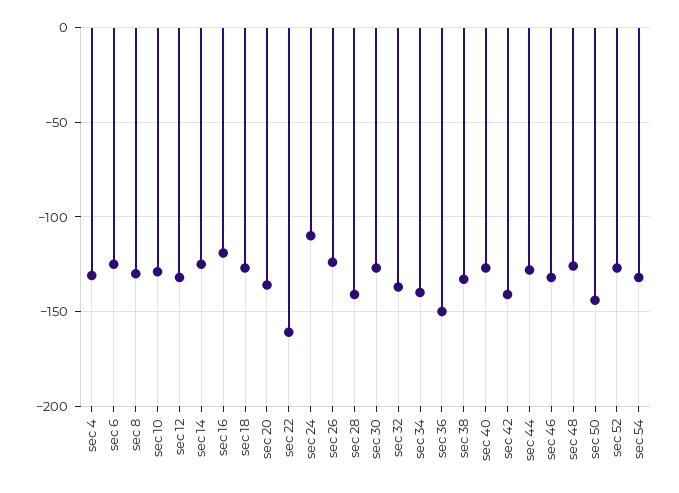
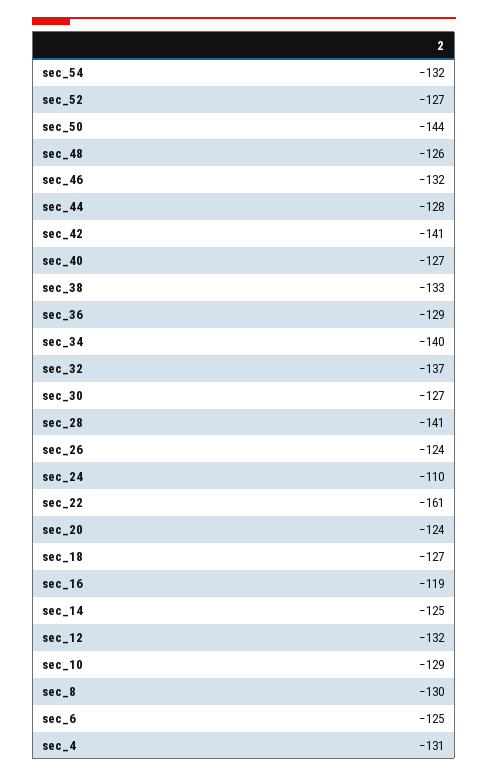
sec 20: -135 -> -124
sec 36: -150 -> -129

